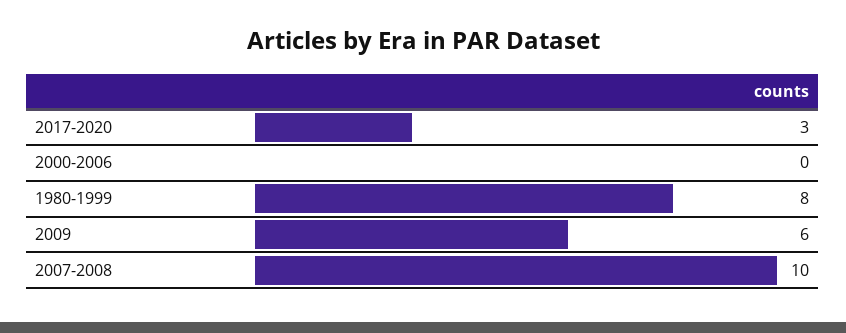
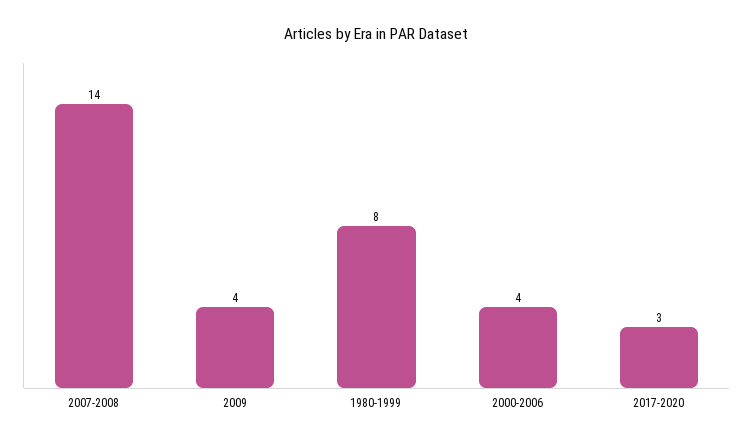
2000-2006: 0 -> 4
2009: 6 -> 4
2007-2008: 10 -> 14

